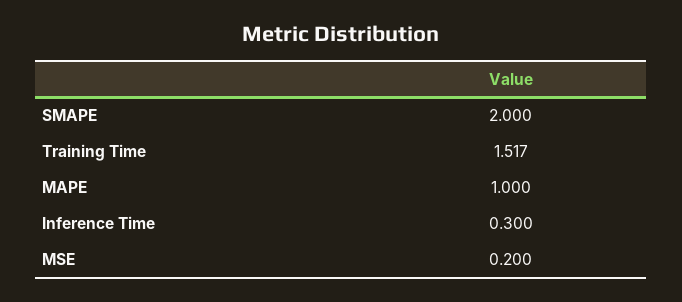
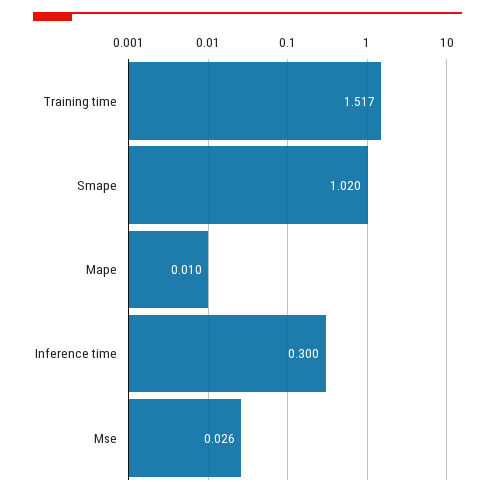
SMAPE: 2 -> 1.02
MAPE: 1 -> 0.01
MSE: 0.2 -> 0.026

